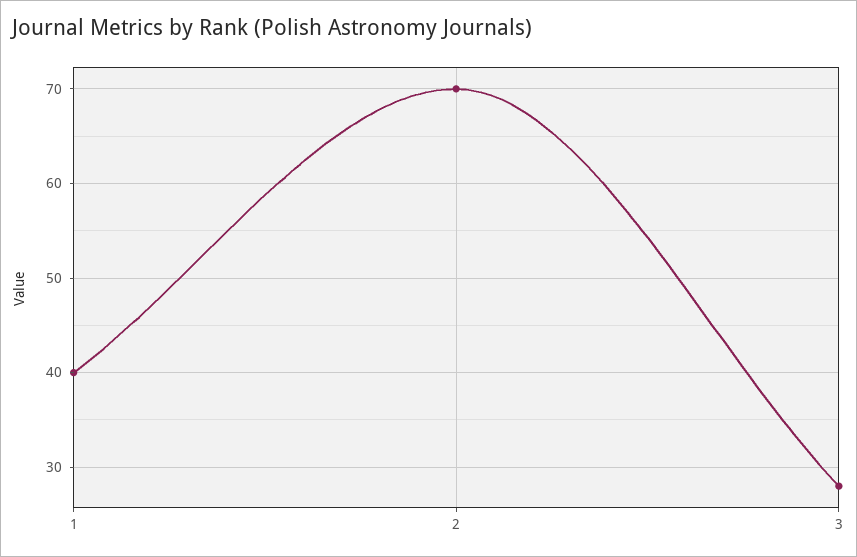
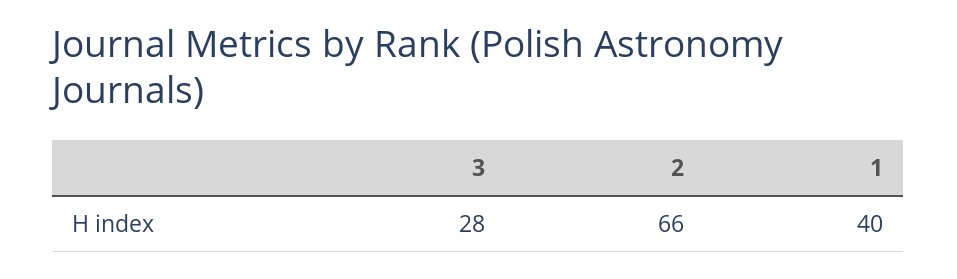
2: 70 -> 66

